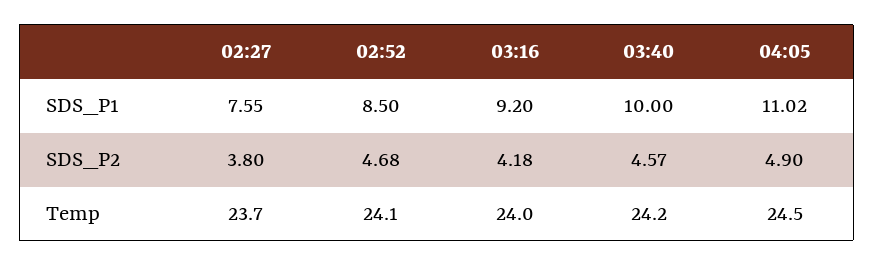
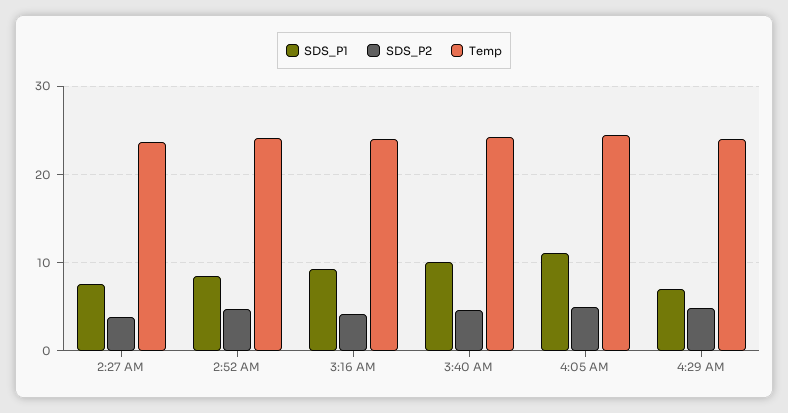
SDS_P1, 4:29 AM: none -> 7
SDS_P2, 4:29 AM: none -> 5
Temp, 4:29 AM: none -> 24

